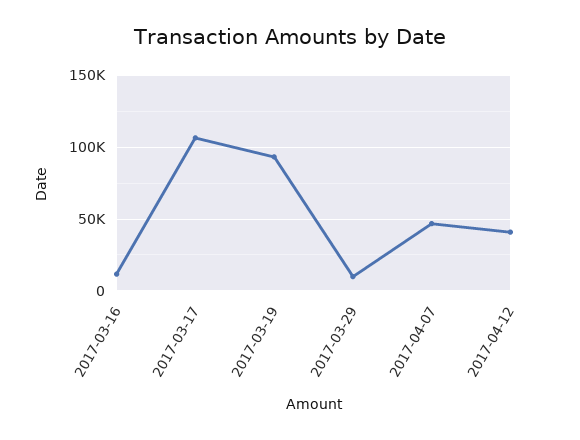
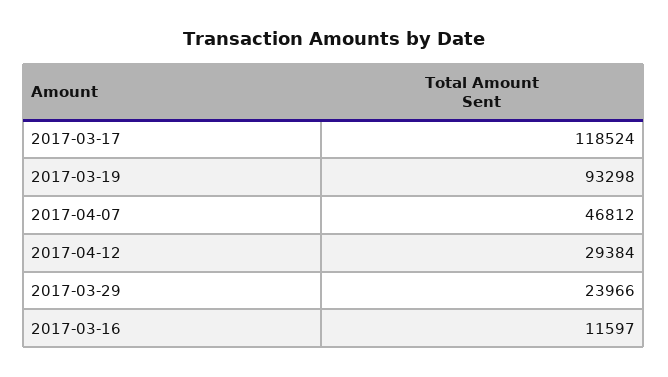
2017-03-17: 105000 -> 118524
2017-03-29: 10000 -> 23966
2017-04-12: 40000 -> 29384

